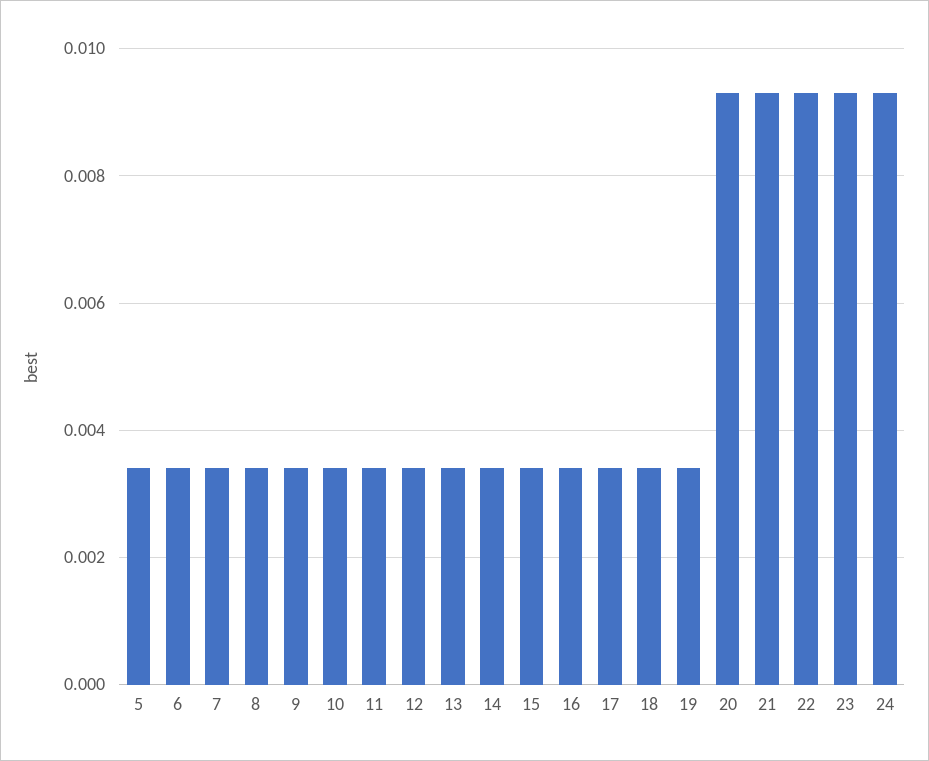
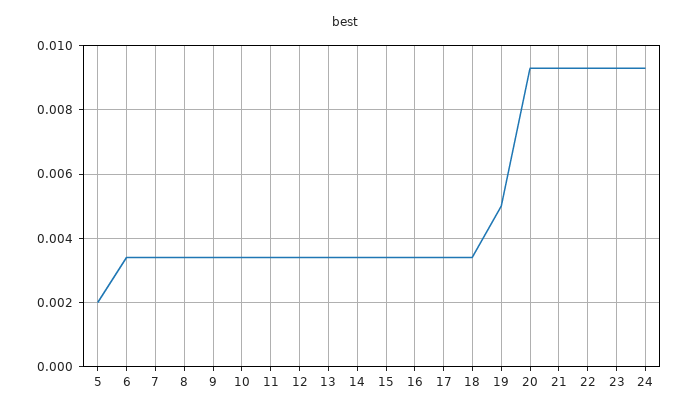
5: 0.0035 -> 0.002
19: 0.0035 -> 0.005

